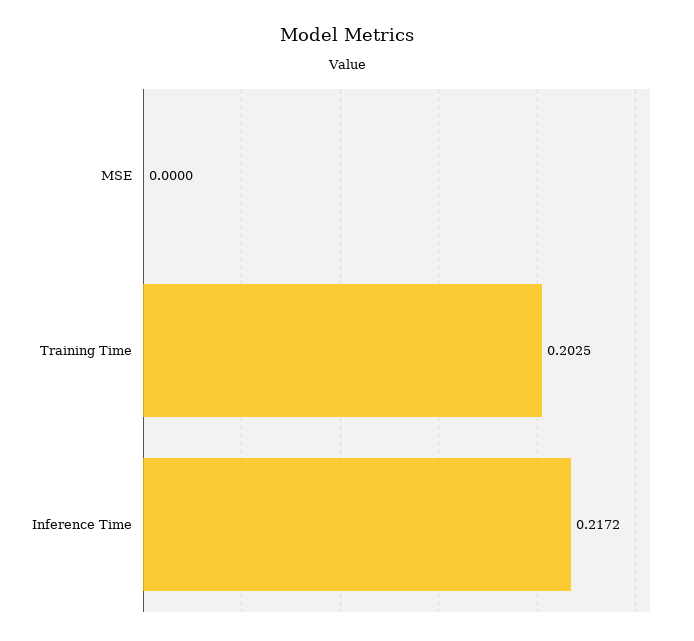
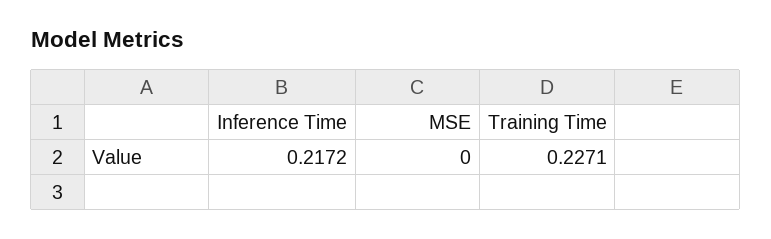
Training Time: 0.2025 -> 0.2271

